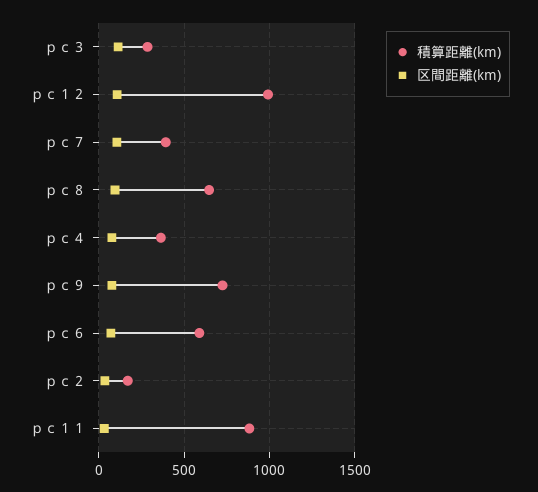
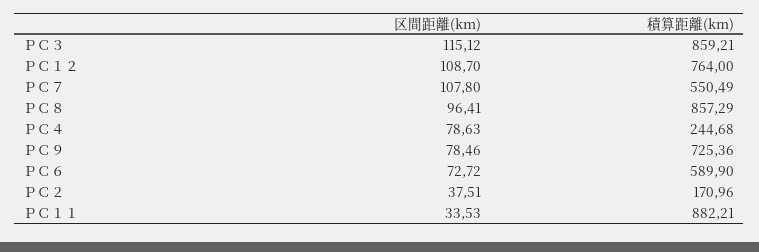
積算距離(km), ｐｃ３: 300 -> 859.21
積算距離(km), ｐｃ１２: 1000 -> 764
積算距離(km), ｐｃ７: 400 -> 550.49
積算距離(km), ｐｃ８: 650 -> 857.29
積算距離(km), ｐｃ４: 350 -> 244.68

